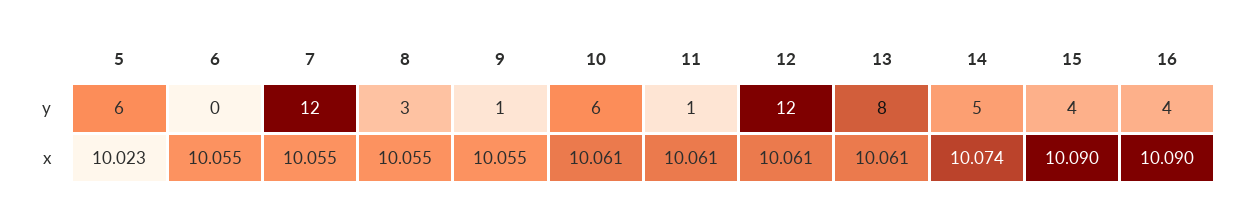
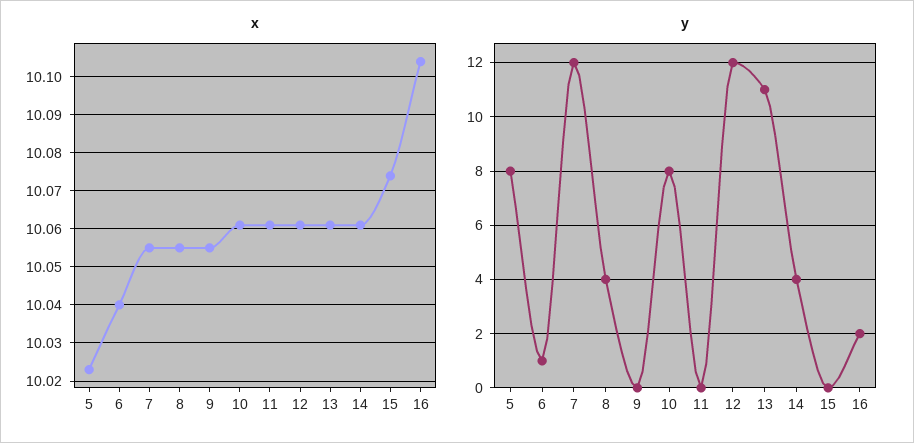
y, 5: 6 -> 8
y, 6: 0 -> 1
y, 8: 3 -> 4
y, 9: 1 -> 0
y, 10: 6 -> 8
y, 11: 1 -> 0
y, 13: 8 -> 11
y, 14: 5 -> 4
y, 15: 4 -> 0
y, 16: 4 -> 2
x, 6: 10.055 -> 10.04
x, 14: 10.074 -> 10.06
x, 15: 10.09 -> 10.075
x, 16: 10.09 -> 10.105

